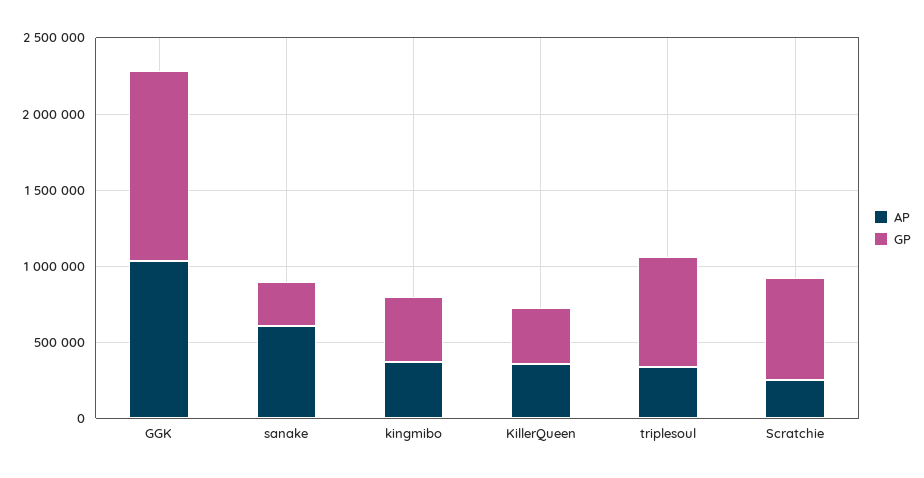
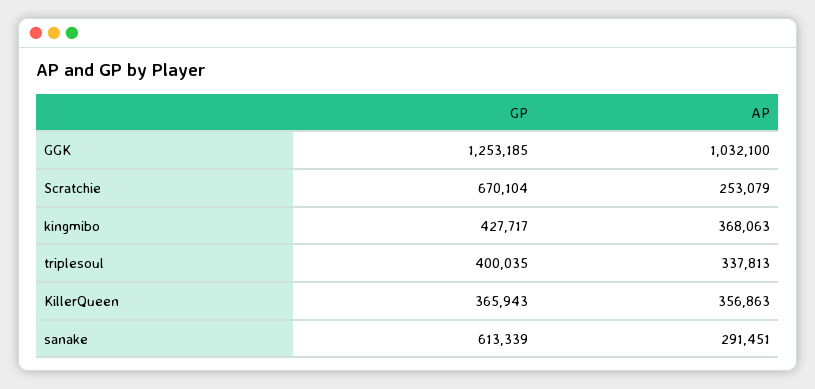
AP, sanake: 600000 -> 291451
GP, sanake: 300000 -> 613339
GP, triplesoul: 700000 -> 400035

